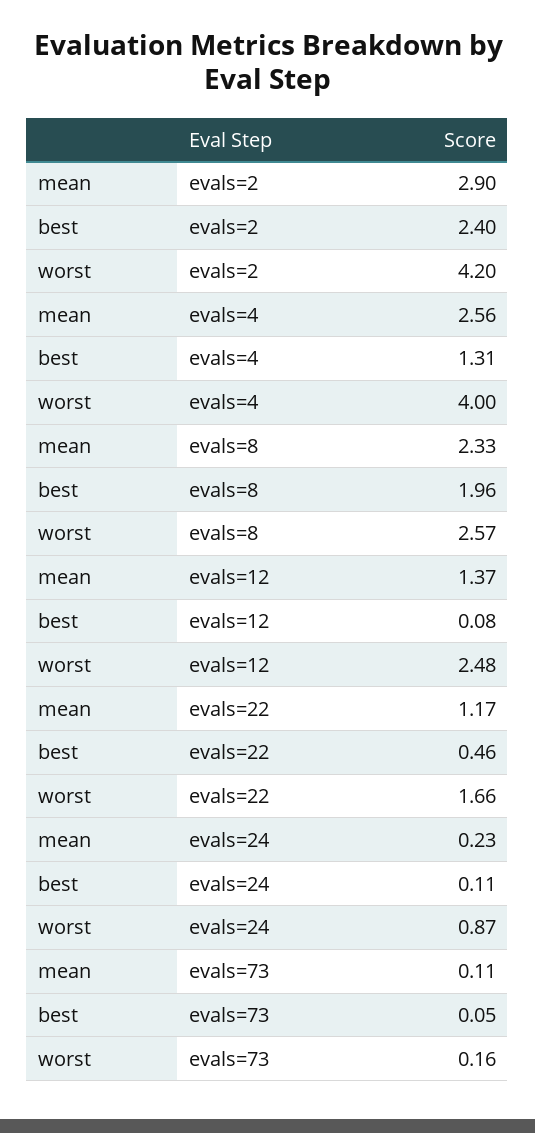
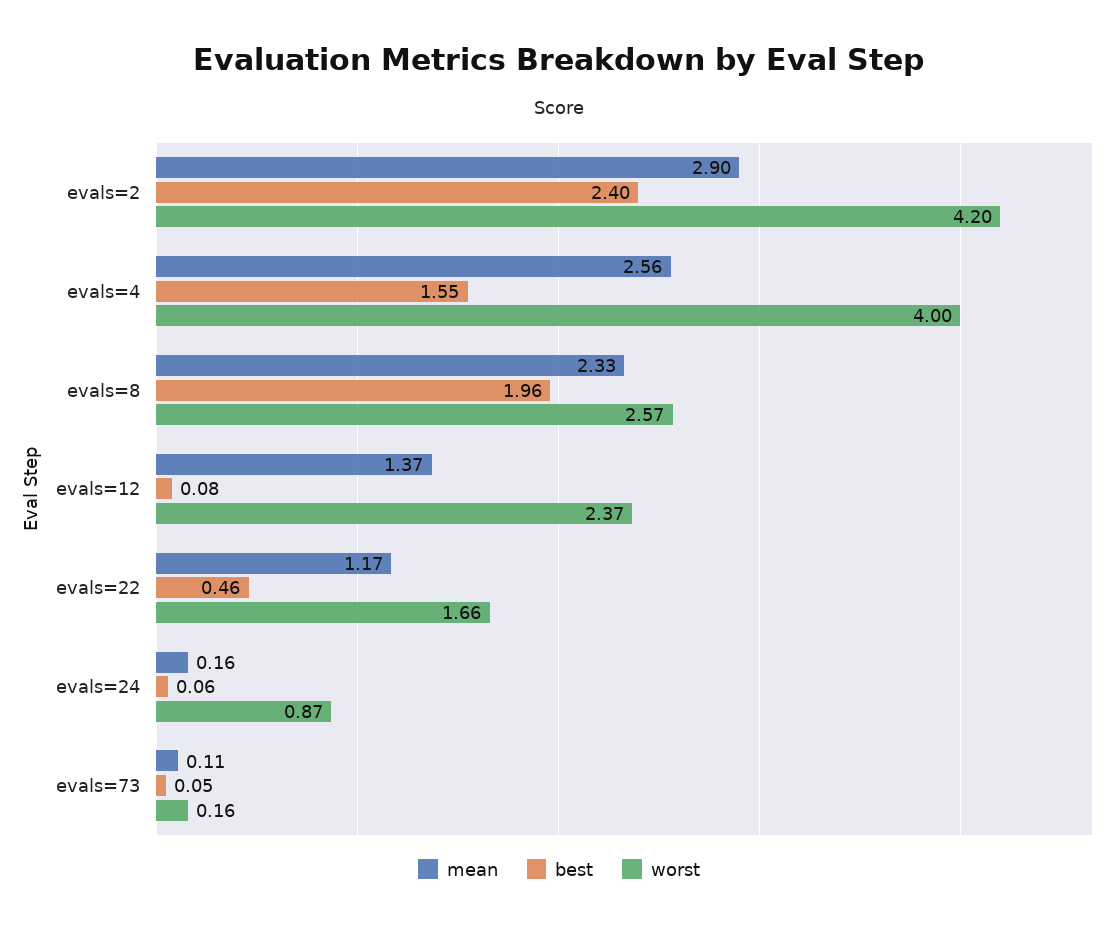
best, evals=4: 1.31 -> 1.55
worst, evals=12: 2.48 -> 2.37
mean, evals=24: 0.23 -> 0.16
best, evals=24: 0.11 -> 0.06

